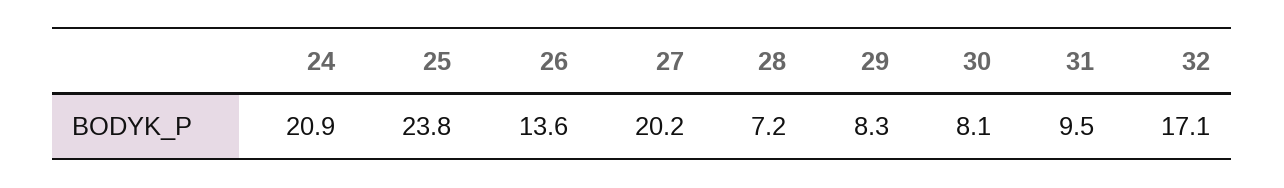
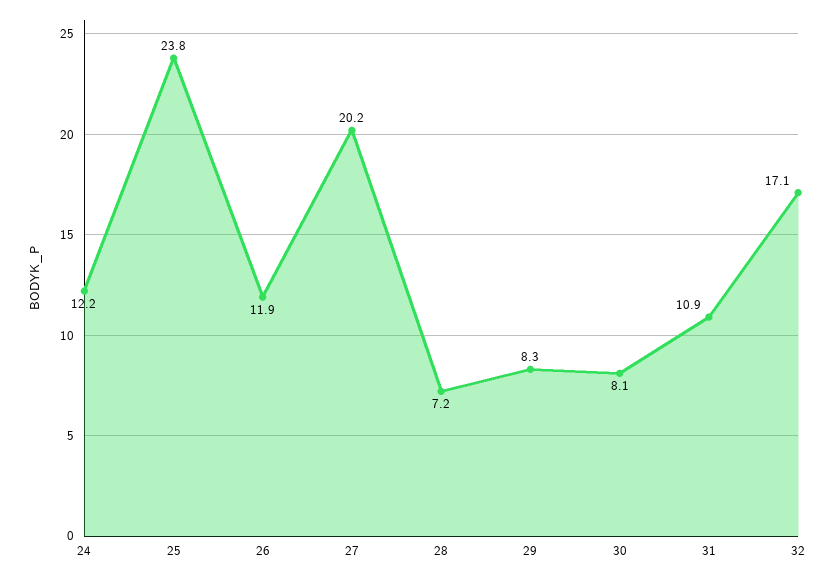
24: 20.9 -> 12.2
26: 13.6 -> 11.9
31: 9.5 -> 10.9

